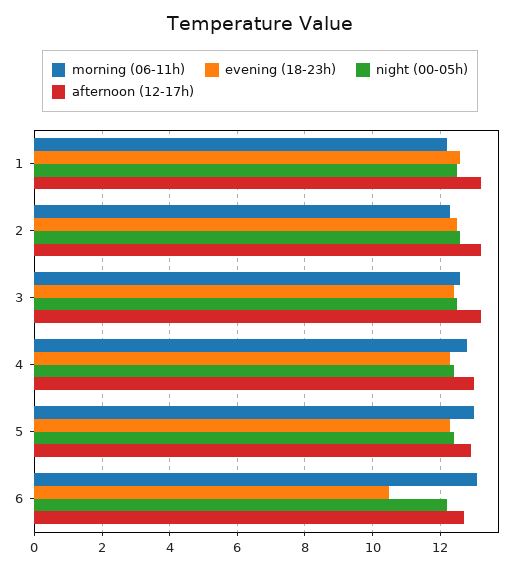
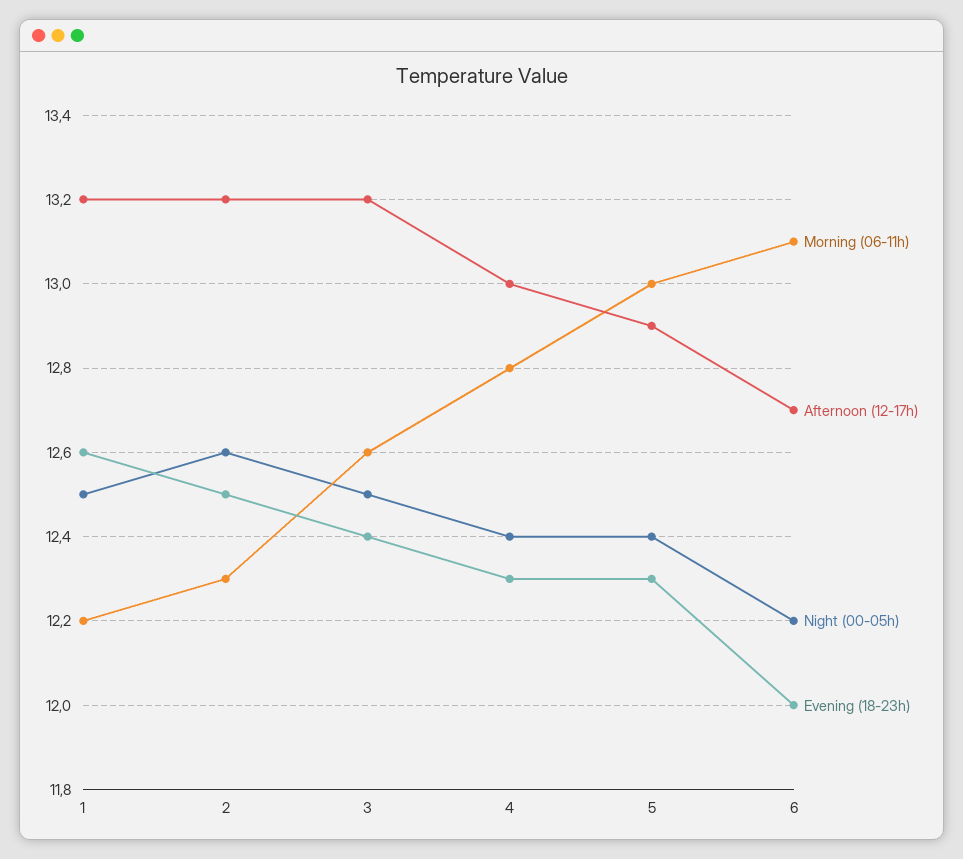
evening (18-23h), 6: 10.5 -> 12

